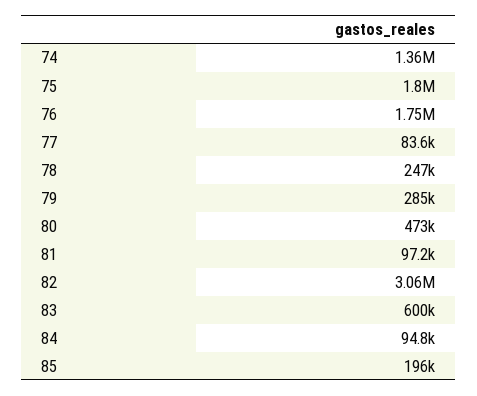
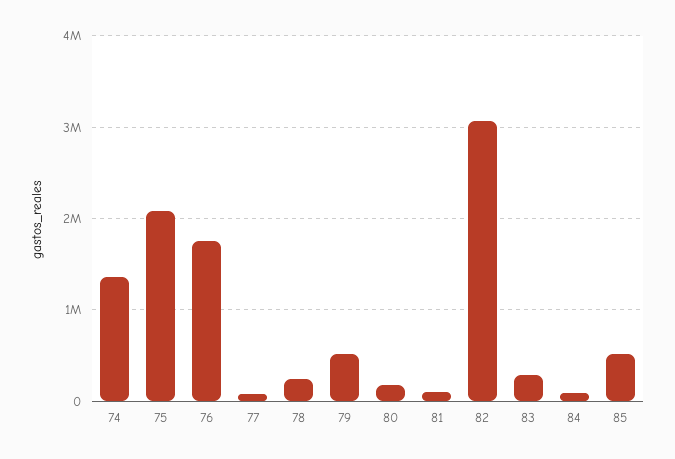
75: 1800000 -> 2100000
79: 285000 -> 500000
80: 473000 -> 200000
83: 600000 -> 300000
85: 196000 -> 500000

